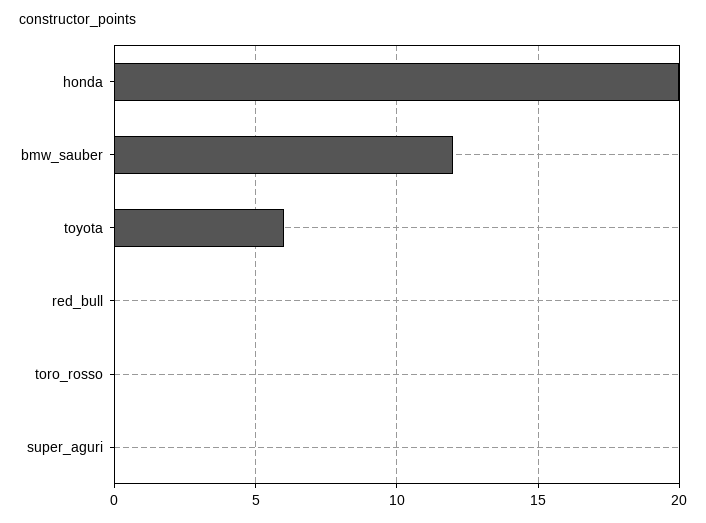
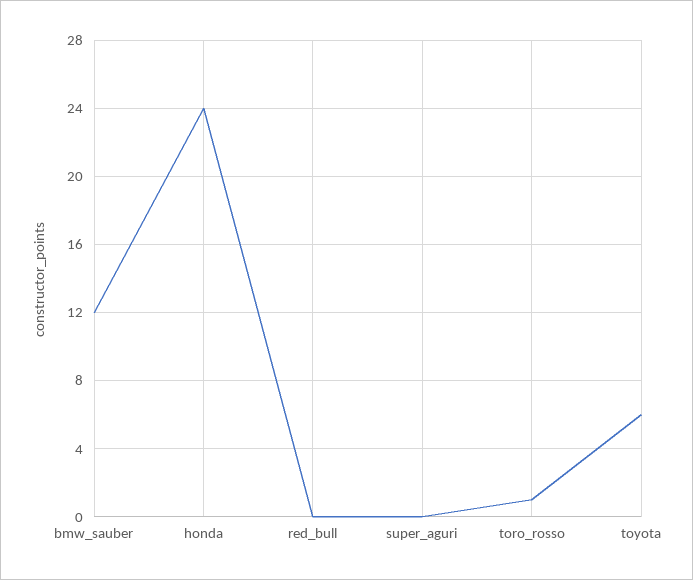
honda: 20 -> 24
toro_rosso: 0 -> 1

